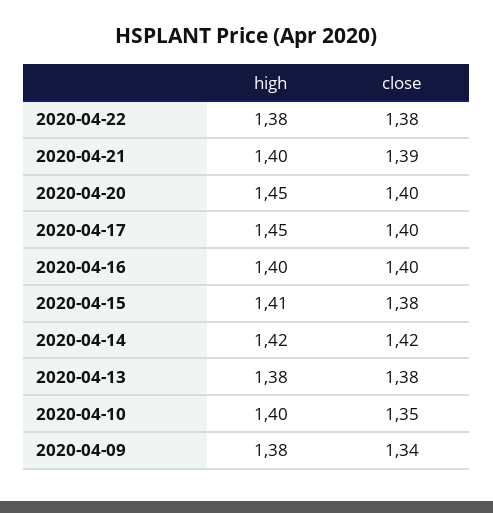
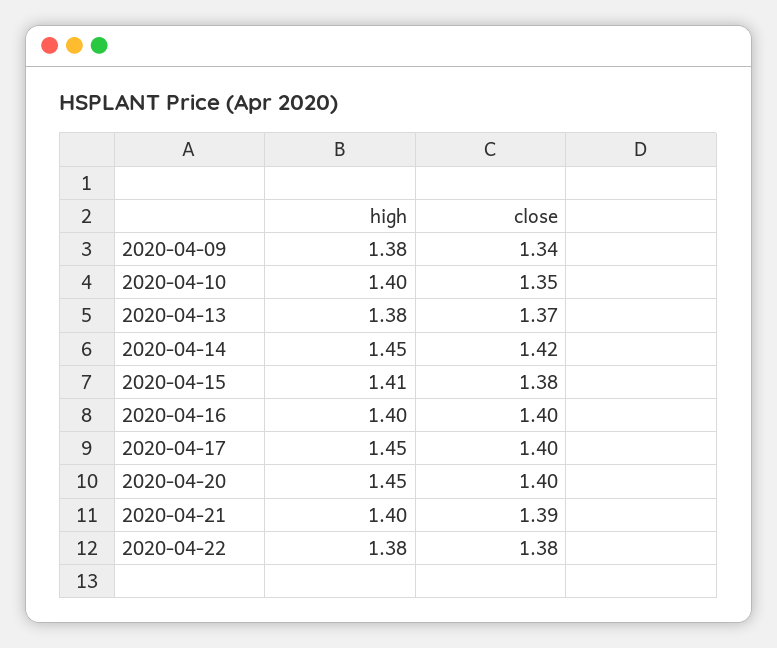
high, 2020-04-14: 1.42 -> 1.45
close, 2020-04-13: 1.38 -> 1.37

